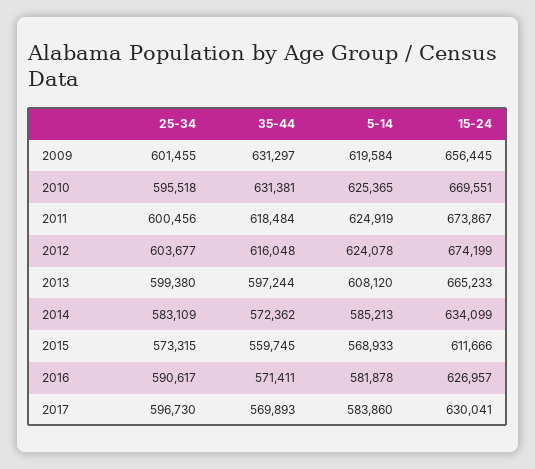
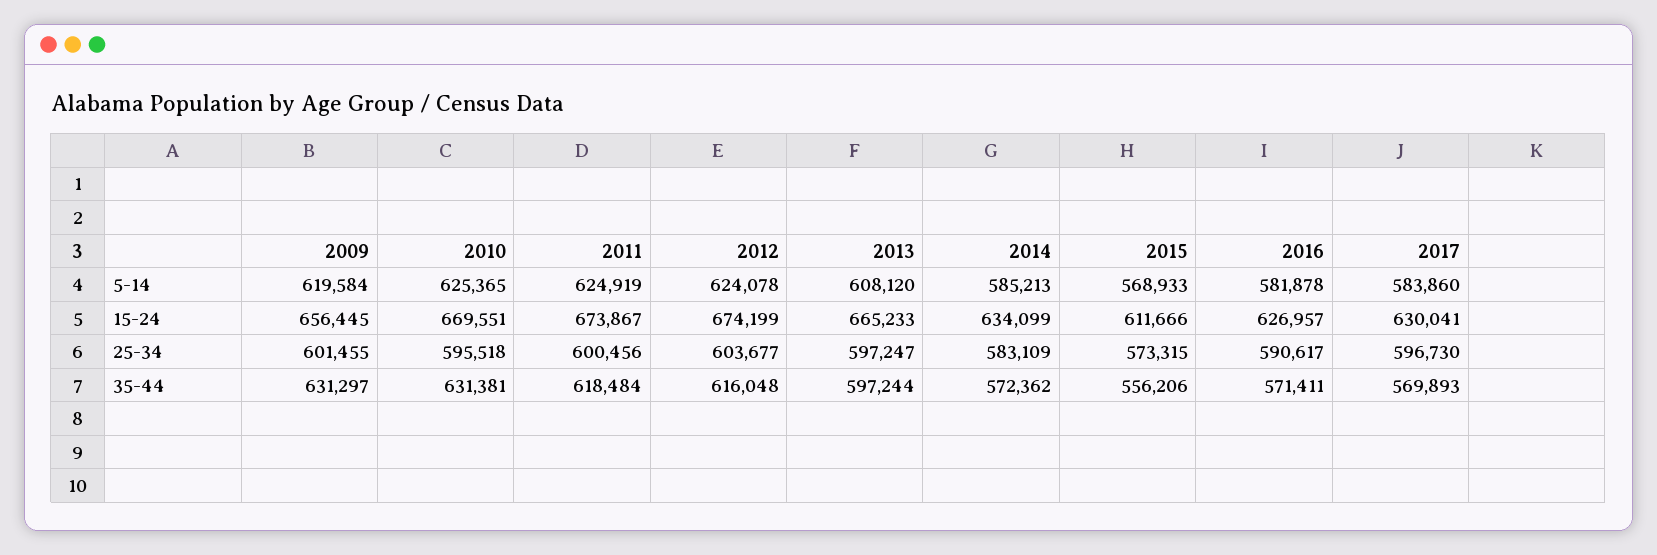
25-34, 2013: 599380 -> 597247
35-44, 2015: 559745 -> 556206

